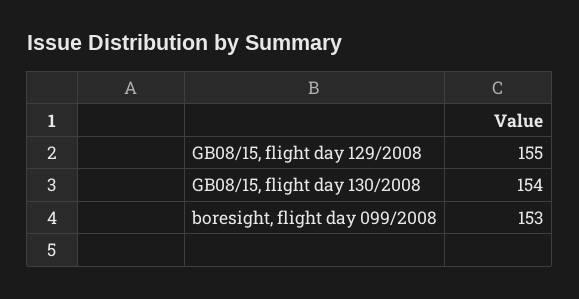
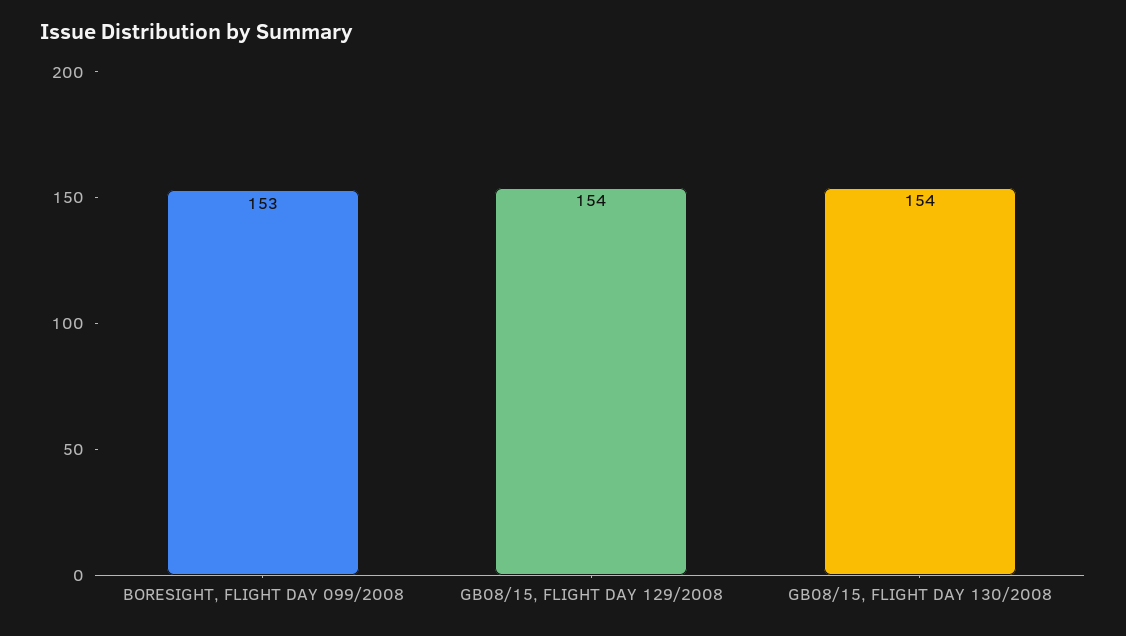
GB08/15, flight day 129/2008: 155 -> 154

